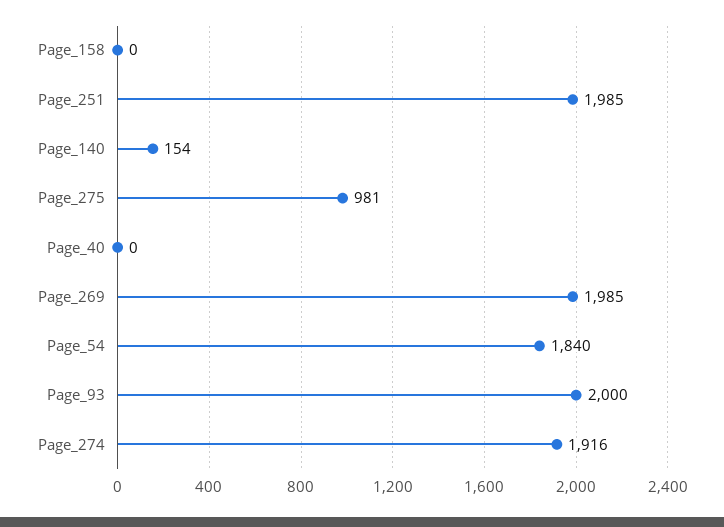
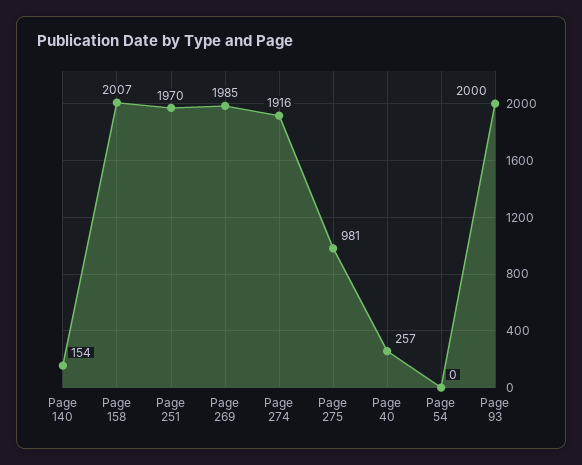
Page_158: 0 -> 2007
Page_251: 1985 -> 1970
Page_40: 0 -> 257
Page_54: 1840 -> 0

